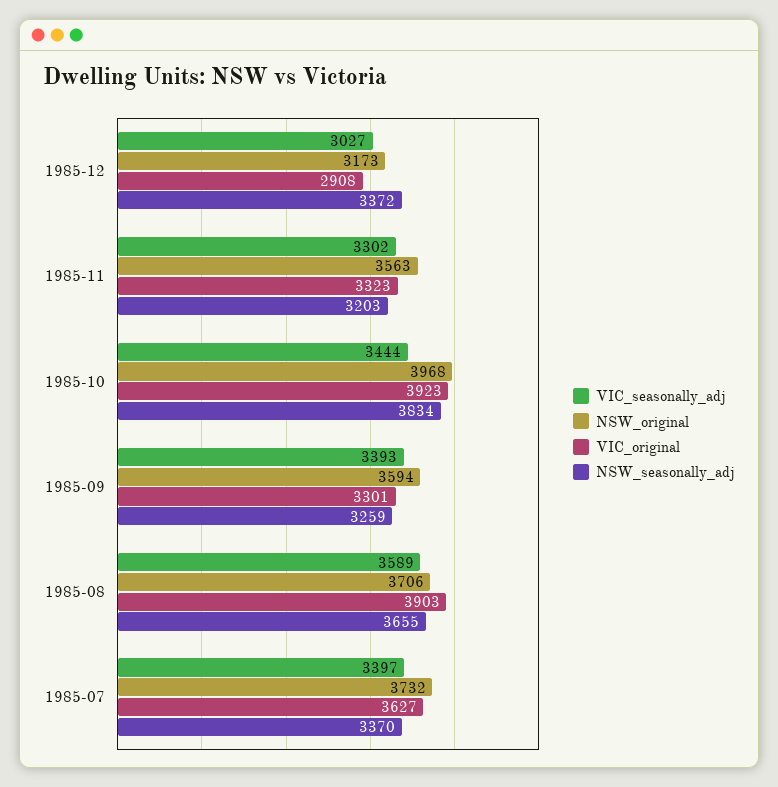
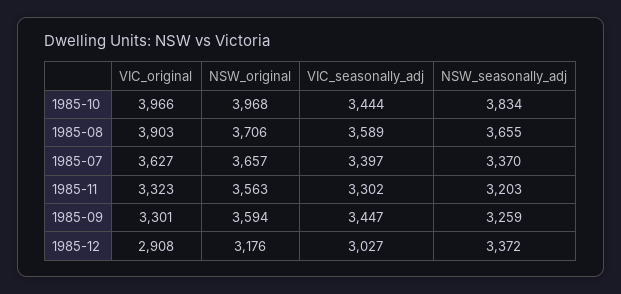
NSW_original, 1985-12: 3173 -> 3176
VIC_original, 1985-10: 3923 -> 3966
VIC_seasonally_adj, 1985-09: 3393 -> 3447
NSW_original, 1985-07: 3732 -> 3657

